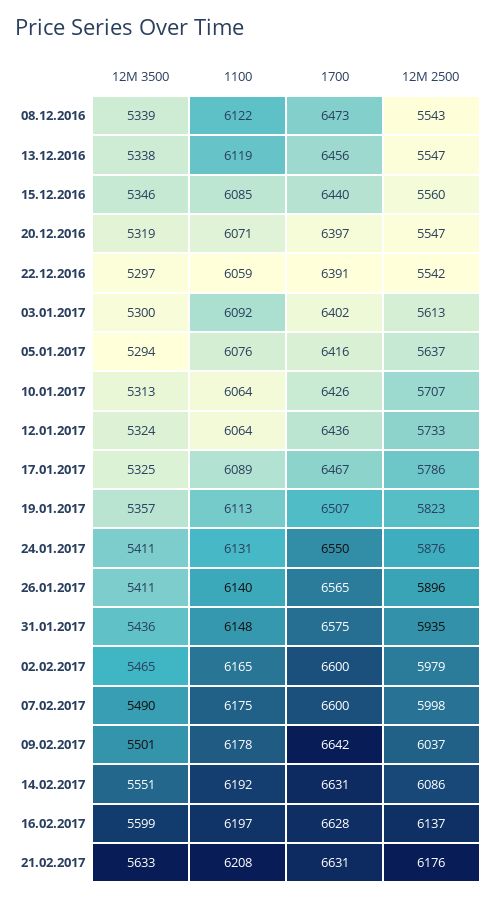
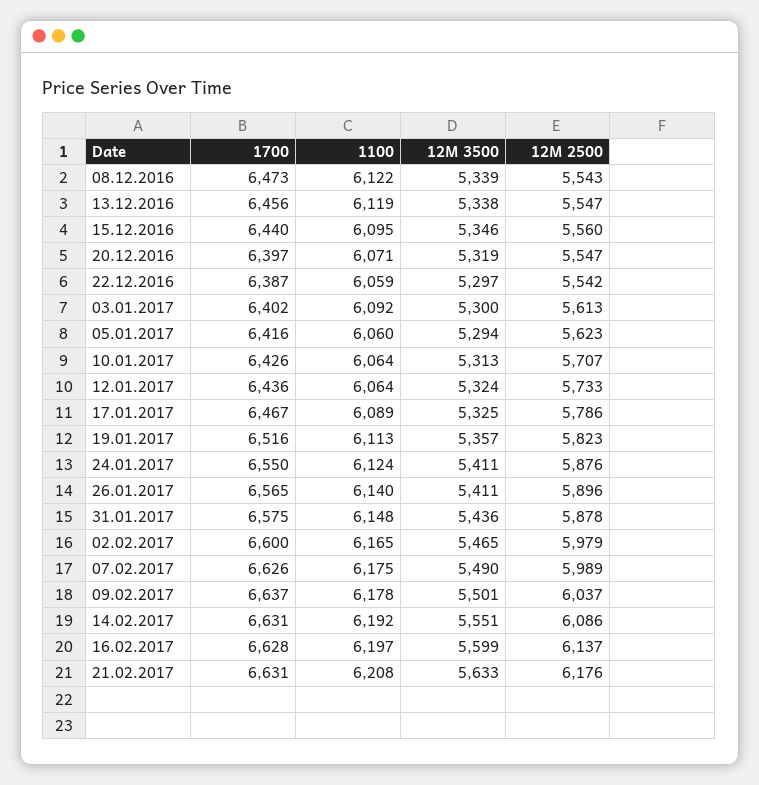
1100, 15.12.2016: 6085 -> 6095
1700, 22.12.2016: 6391 -> 6387
1100, 05.01.2017: 6076 -> 6060
12M 2500, 05.01.2017: 5637 -> 5623
1700, 19.01.2017: 6507 -> 6516
1100, 24.01.2017: 6131 -> 6124
12M 2500, 31.01.2017: 5935 -> 5878
1700, 07.02.2017: 6600 -> 6626
12M 2500, 07.02.2017: 5998 -> 5989
1700, 09.02.2017: 6642 -> 6637

